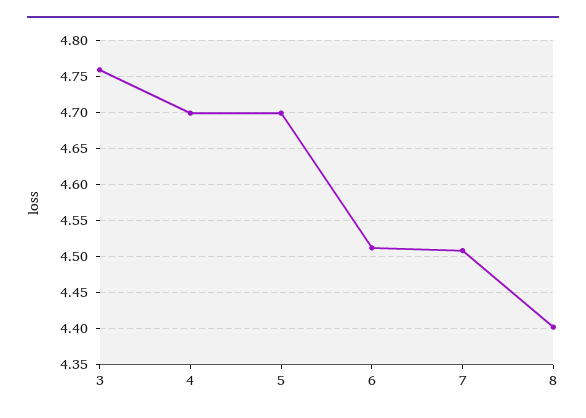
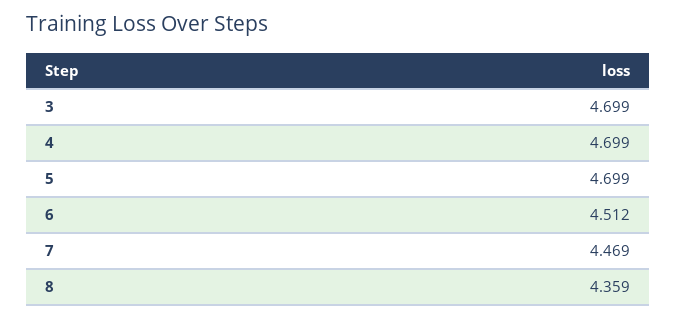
3: 4.76 -> 4.699
7: 4.51 -> 4.469
8: 4.4 -> 4.359

